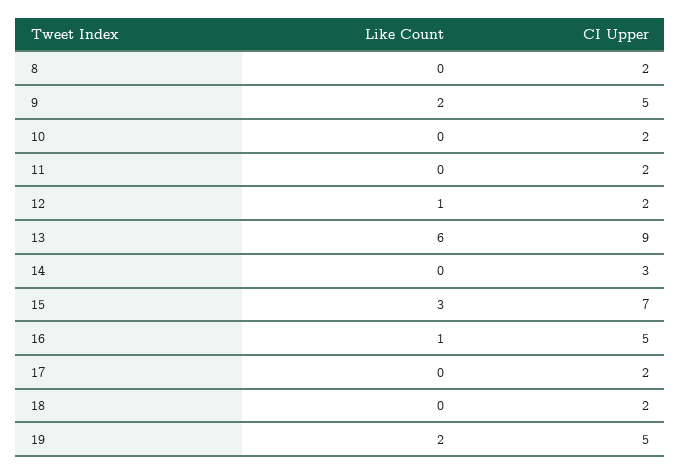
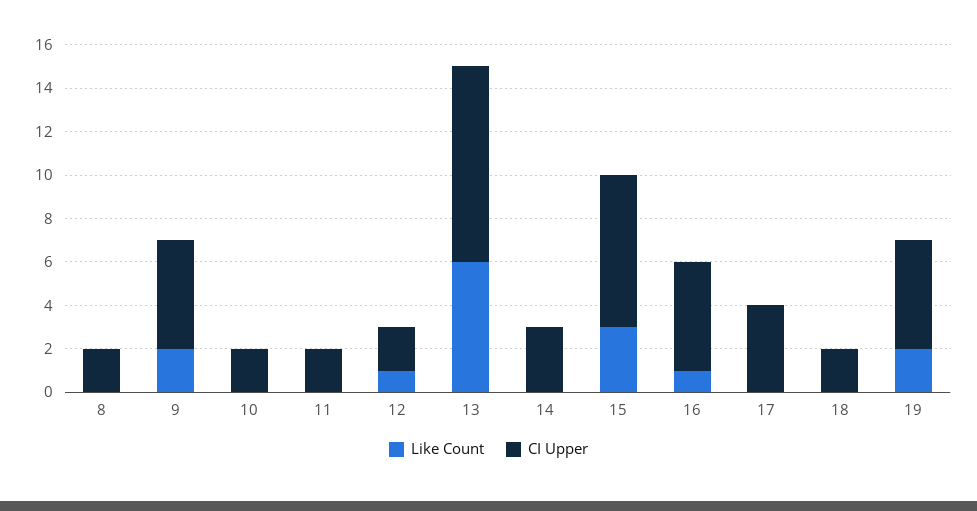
CI Upper, 17: 2 -> 4

